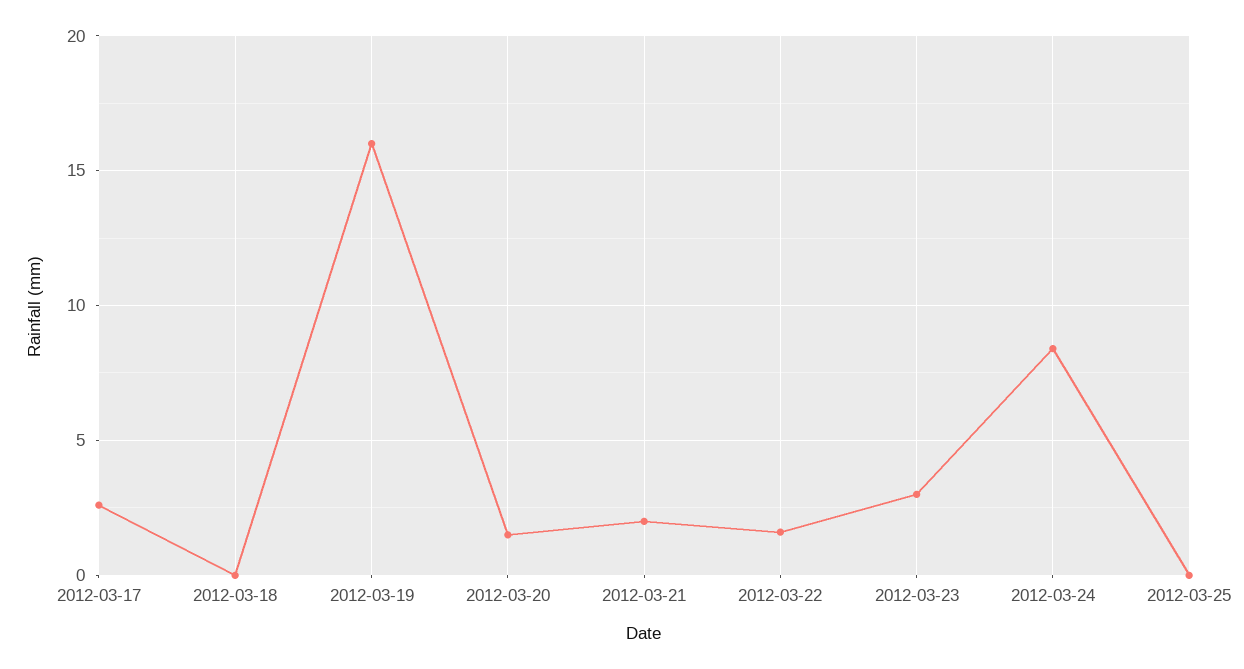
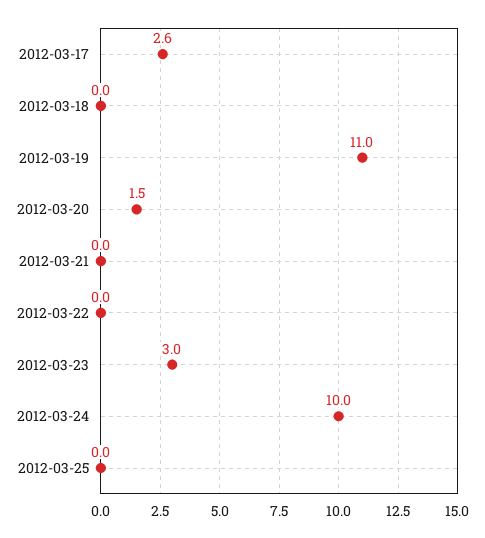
2012-03-19: 16 -> 11
2012-03-21: 2 -> 0
2012-03-22: 1.5 -> 0
2012-03-24: 8.5 -> 10

